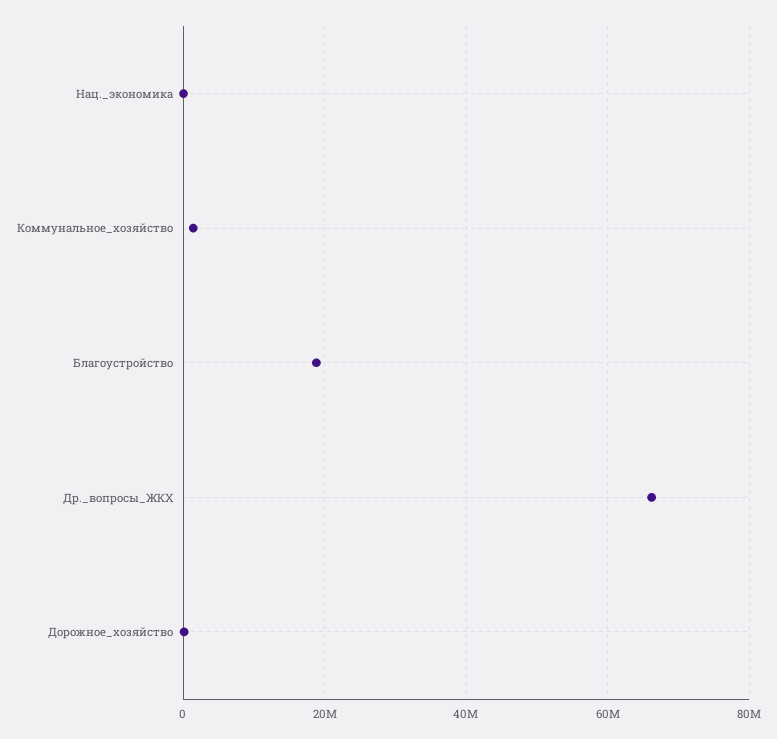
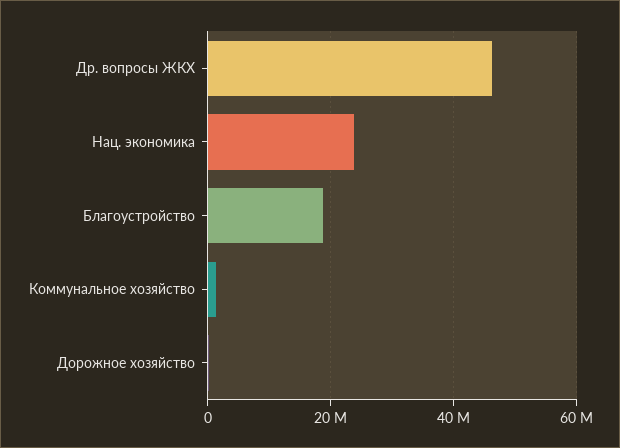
Нац._экономика: 0 -> 24000000
Др._вопросы_ЖКХ: 66000000 -> 46000000

